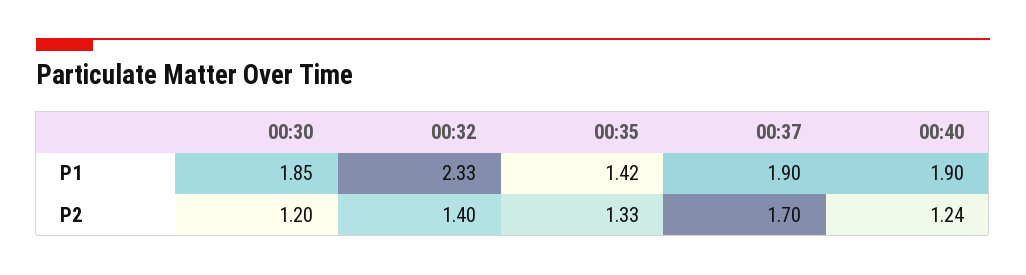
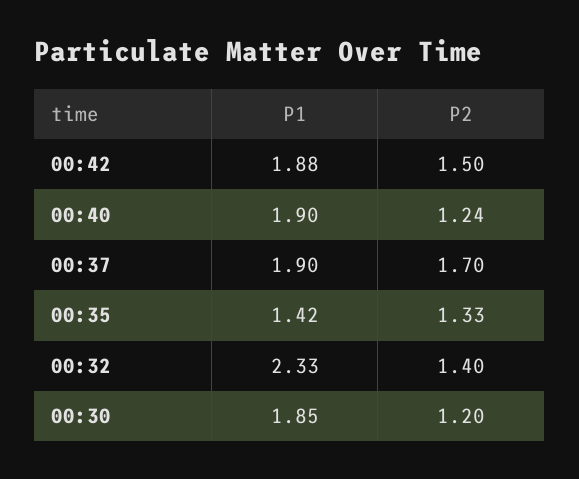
00:42, P1: none -> 1.88
00:42, P2: none -> 1.5

